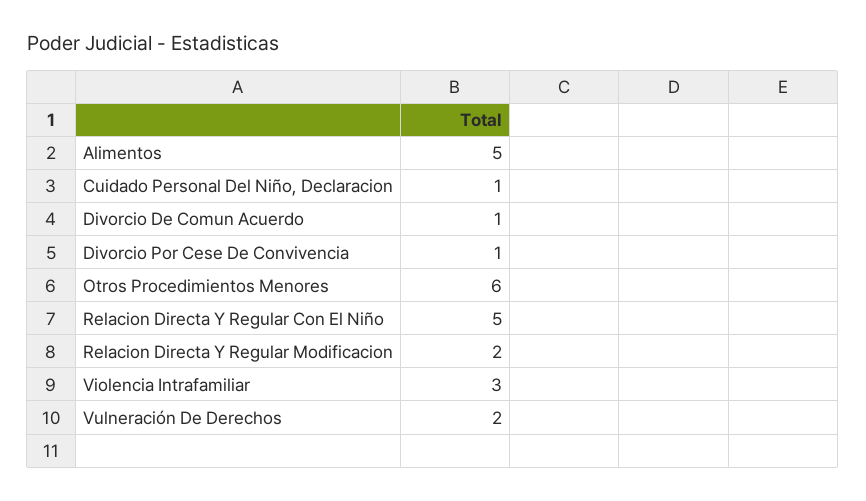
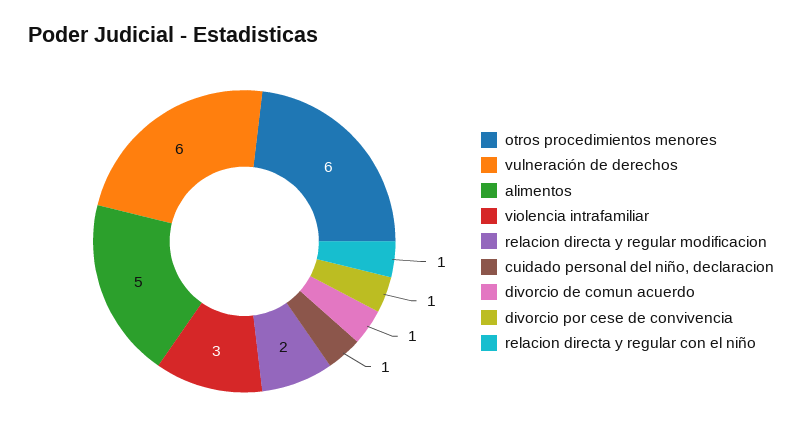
Relacion Directa Y Regular Con El Niño: 5 -> 1
Vulneración De Derechos: 2 -> 6

